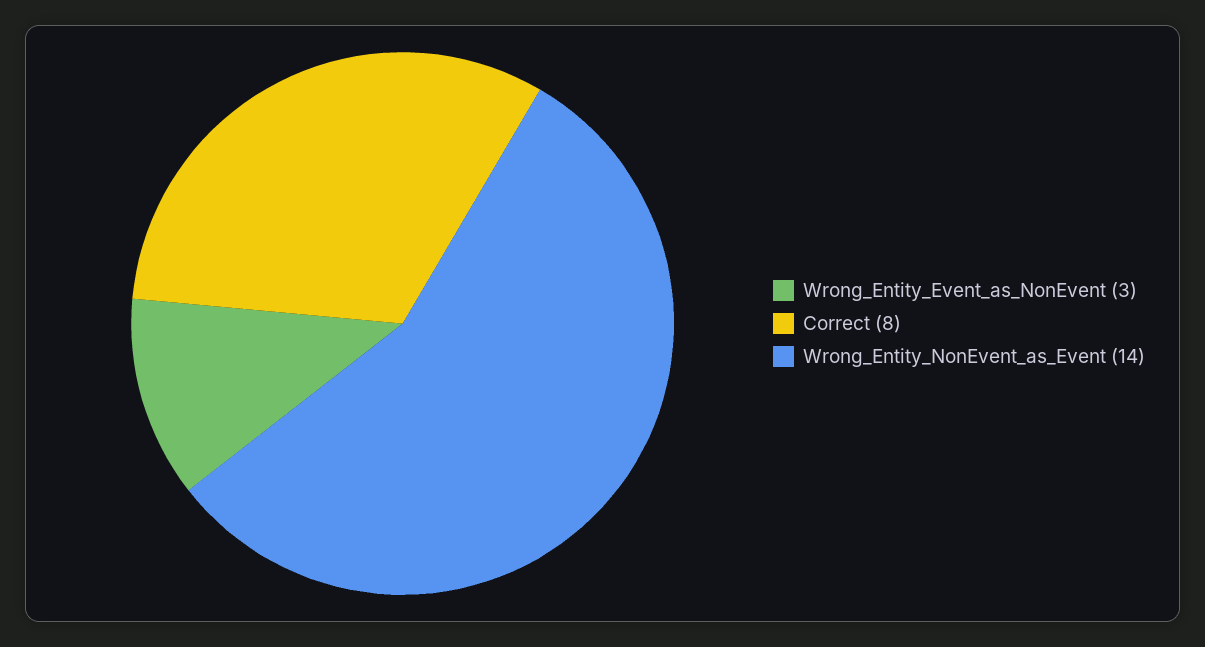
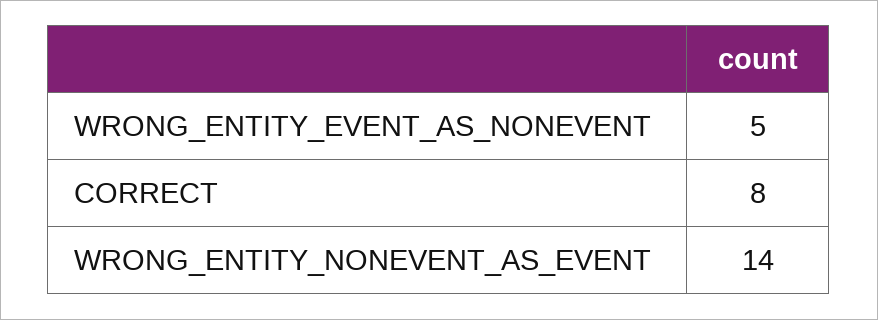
Wrong_Entity_Event_as_NonEvent: 3 -> 5

